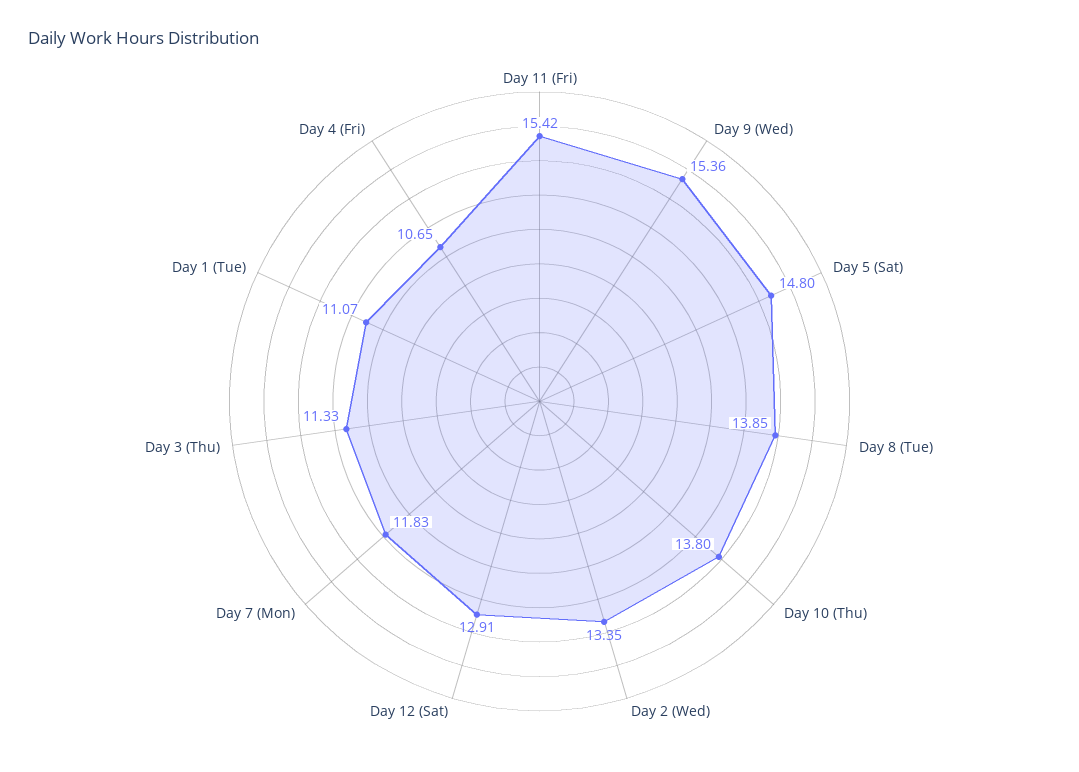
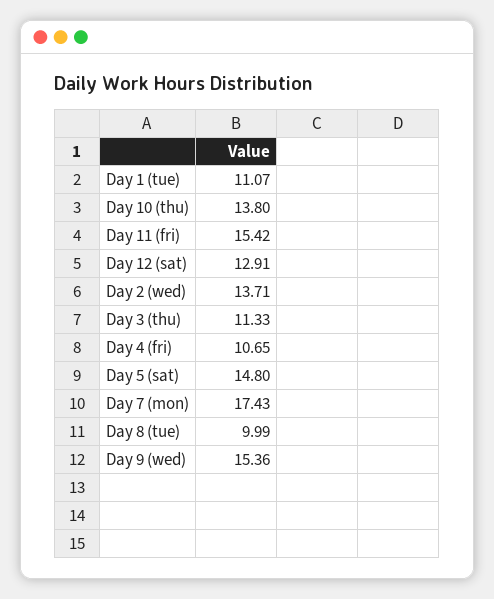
Day 8 (Tue): 13.85 -> 9.99
Day 2 (Wed): 13.35 -> 13.71
Day 7 (Mon): 11.83 -> 17.43

